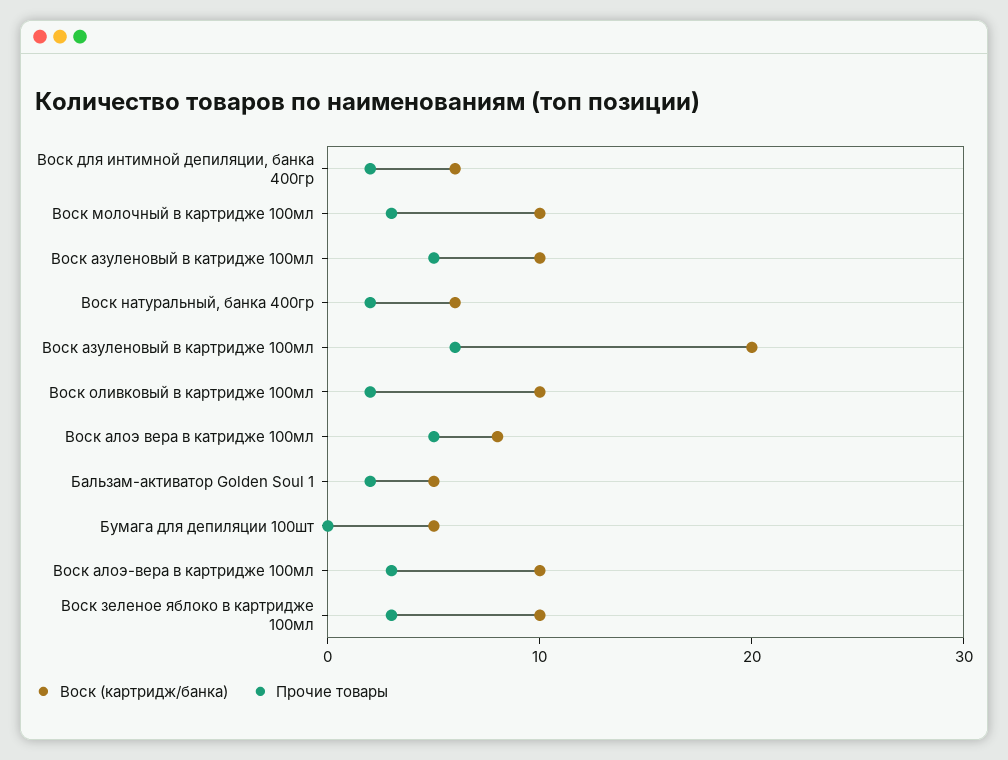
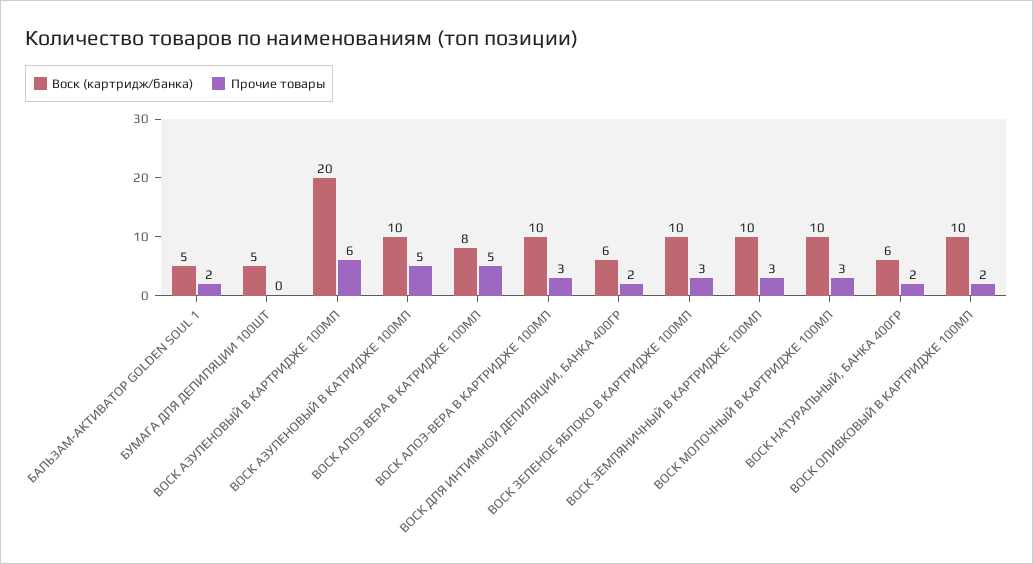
Воск (картридж/банка), ВОСК ЗЕМЛЯНИЧНЫЙ В КАРТРИДЖЕ 100МЛ: none -> 10
Прочие товары, ВОСК ЗЕМЛЯНИЧНЫЙ В КАРТРИДЖЕ 100МЛ: none -> 3

